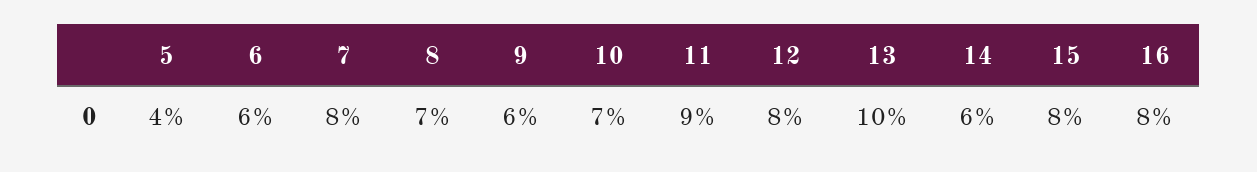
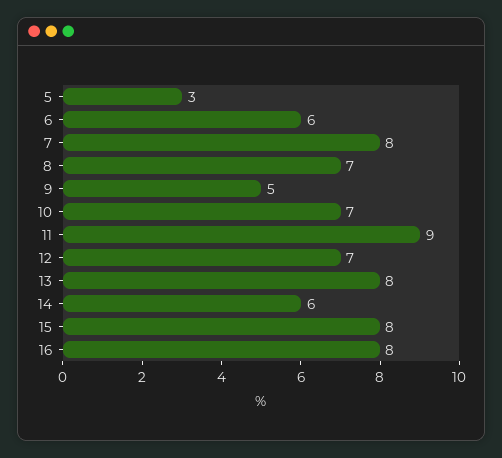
5: 4 -> 3
9: 6 -> 5
12: 8 -> 7
13: 10 -> 8

